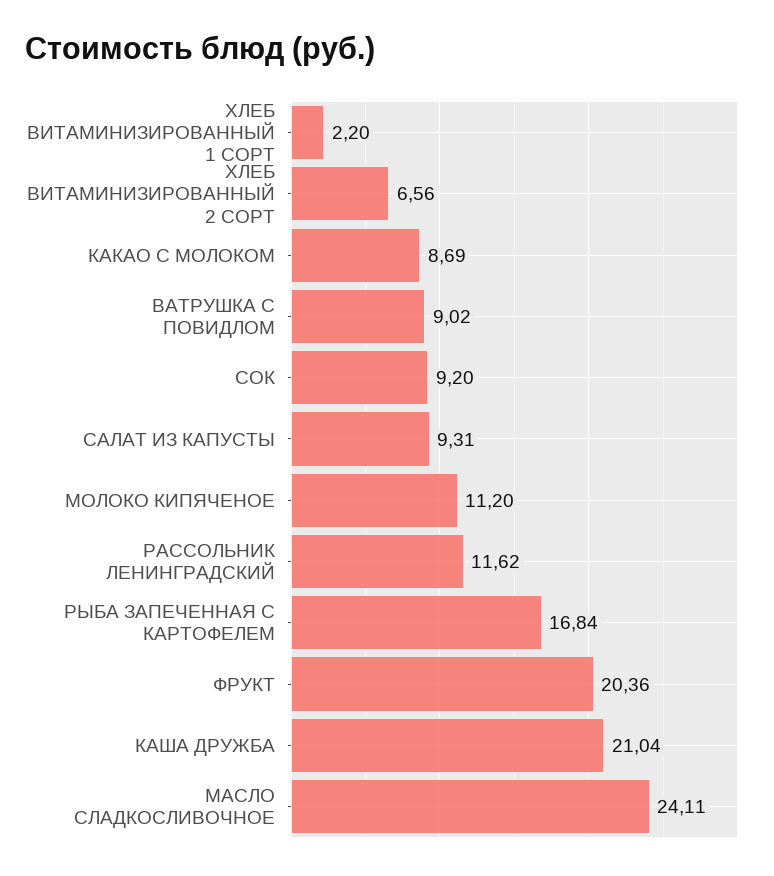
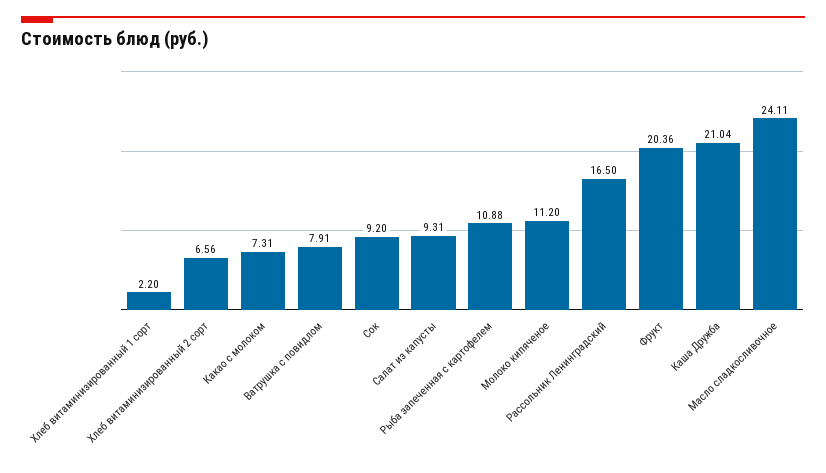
КАКАО С МОЛОКОМ: 8.69 -> 7.31
ВАТРУШКА С ПОВИДЛОМ: 9.02 -> 7.91
РАССОЛЬНИК ЛЕНИНГРАДСКИЙ: 11.62 -> 16.5
РЫБА ЗАПЕЧЕННАЯ С КАРТОФЕЛЕМ: 16.84 -> 10.88

